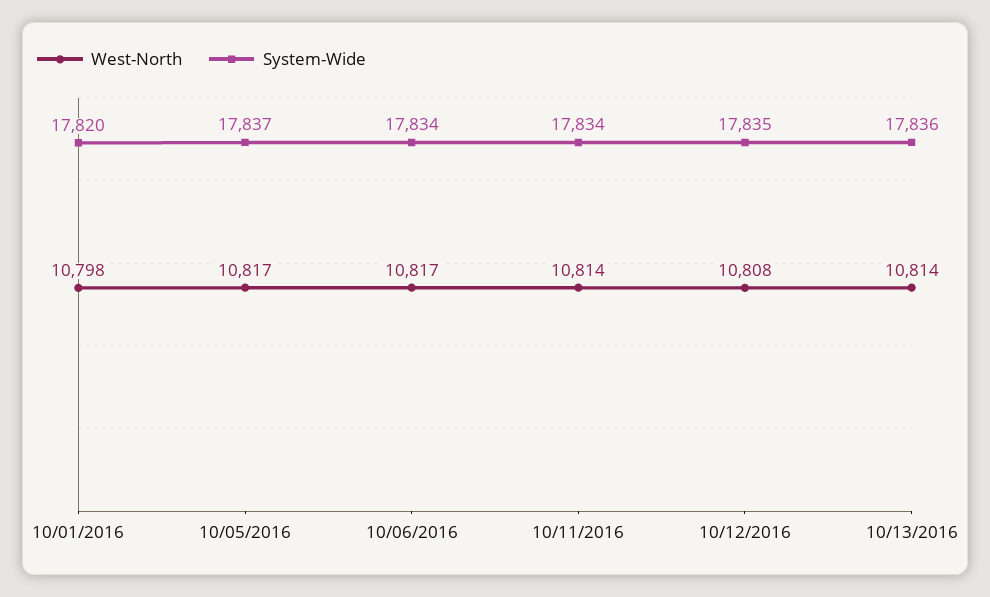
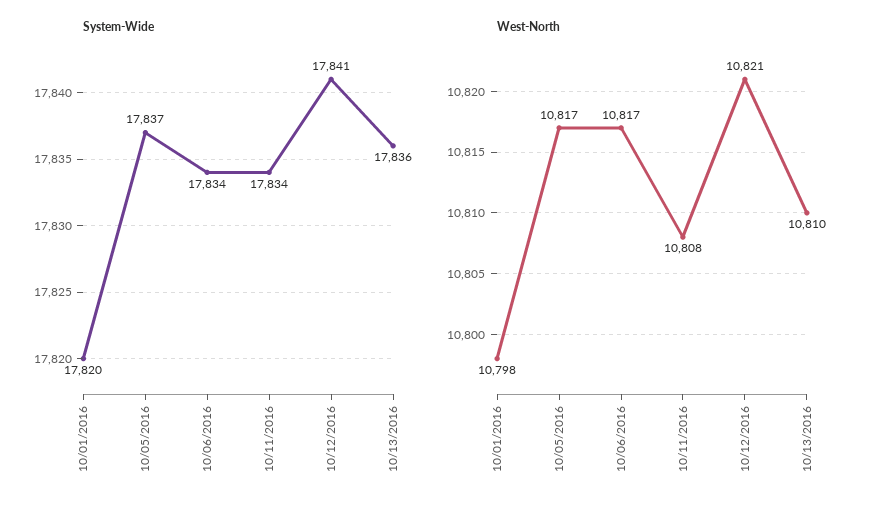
West-North, 10/11/2016: 10814 -> 10808
West-North, 10/12/2016: 10808 -> 10821
System-Wide, 10/12/2016: 17835 -> 17841
West-North, 10/13/2016: 10814 -> 10810

